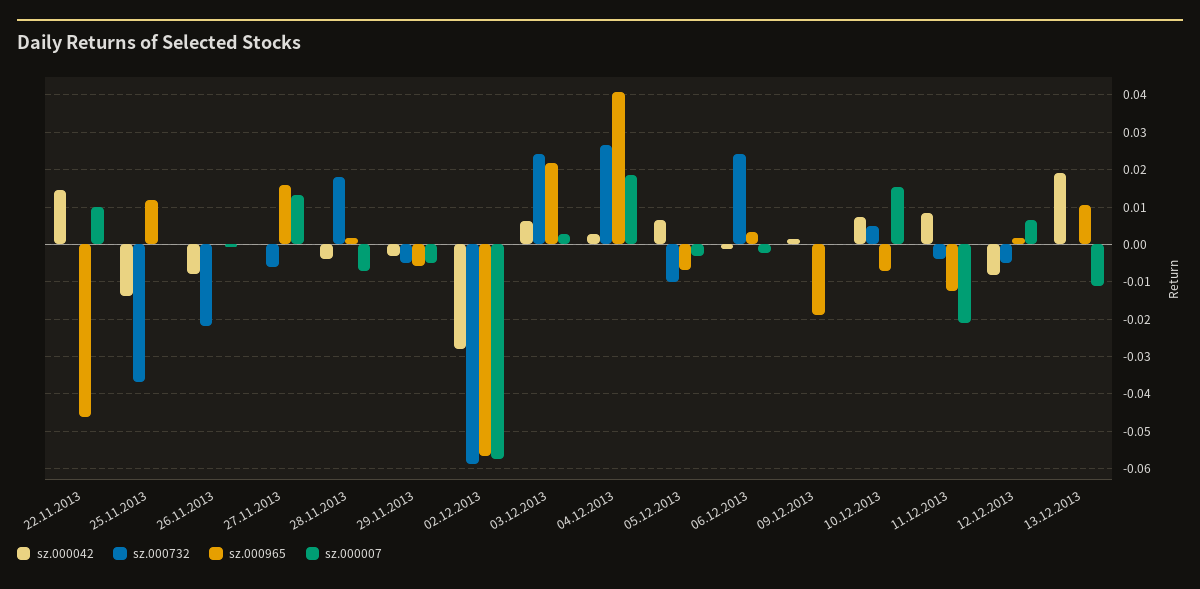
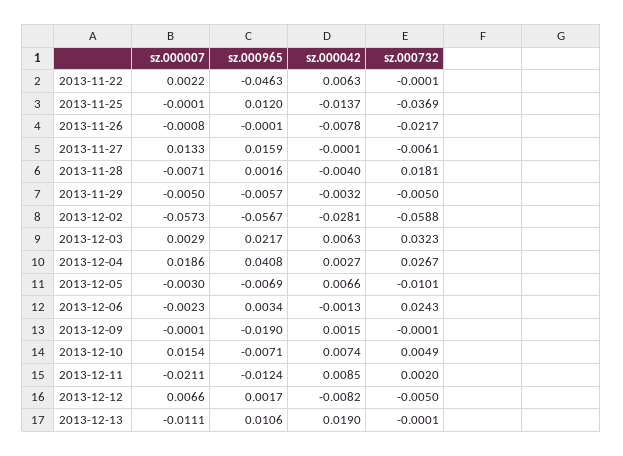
sz.000042, 22.11.2013: 0.014 -> 0.0063
sz.000007, 22.11.2013: 0.01 -> 0.0022
sz.000732, 03.12.2013: 0.024 -> 0.0323
sz.000732, 11.12.2013: -0.004 -> 0.002

